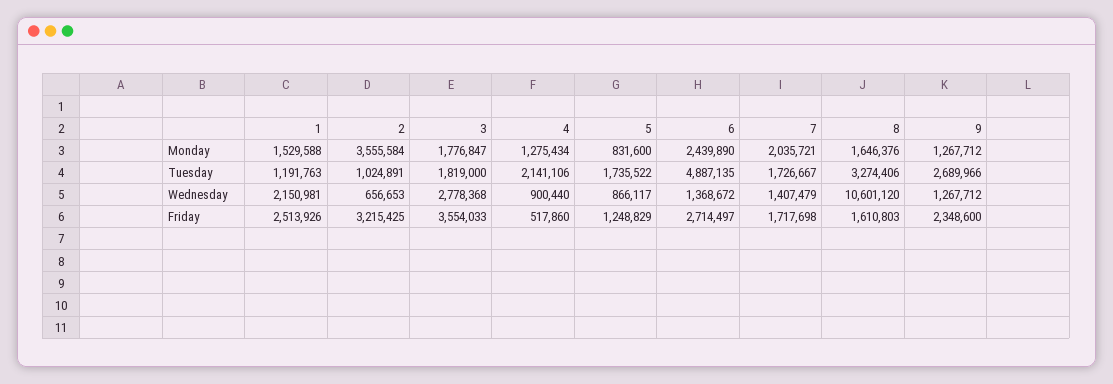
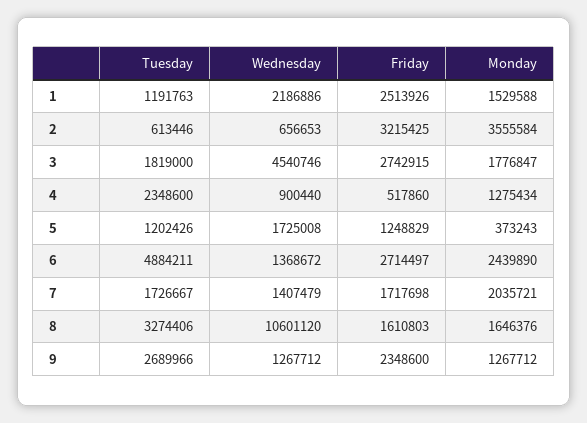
5, Monday: 831600 -> 373243
2, Tuesday: 1024891 -> 613446
4, Tuesday: 2141106 -> 2348600
5, Tuesday: 1735522 -> 1202426
6, Tuesday: 4887135 -> 4884211
1, Wednesday: 2150981 -> 2186886
3, Wednesday: 2778368 -> 4540746
5, Wednesday: 866117 -> 1725008
3, Friday: 3554033 -> 2742915

